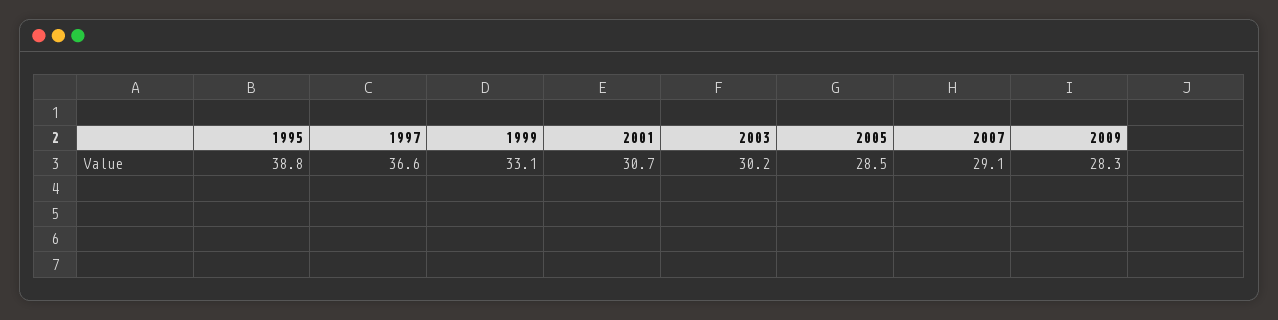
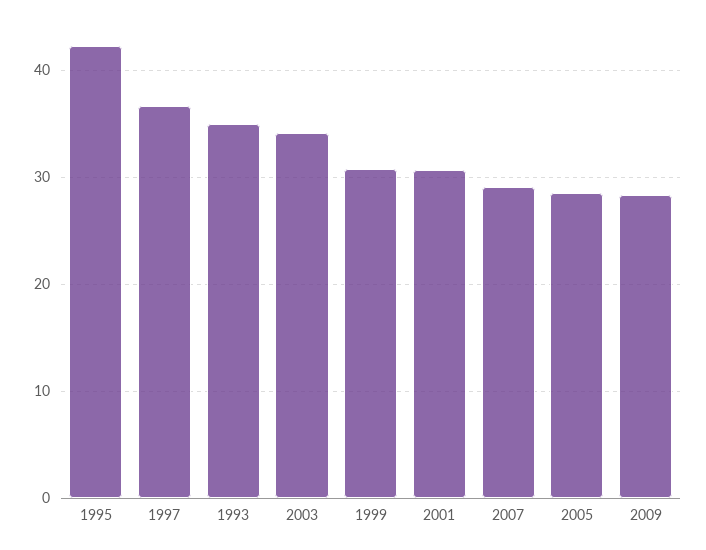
1995: 38.8 -> 42
1999: 33.1 -> 31
2003: 30.2 -> 34
1993: none -> 35

